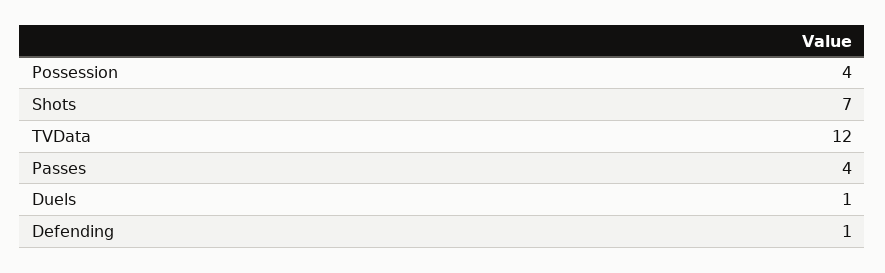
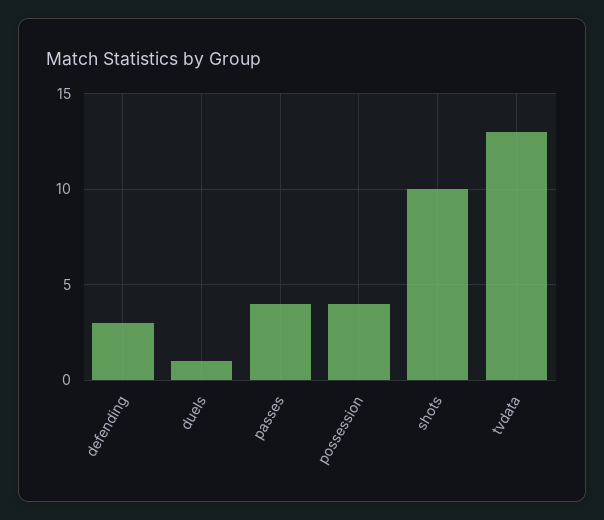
Shots: 7 -> 10
TVData: 12 -> 13
Defending: 1 -> 3

